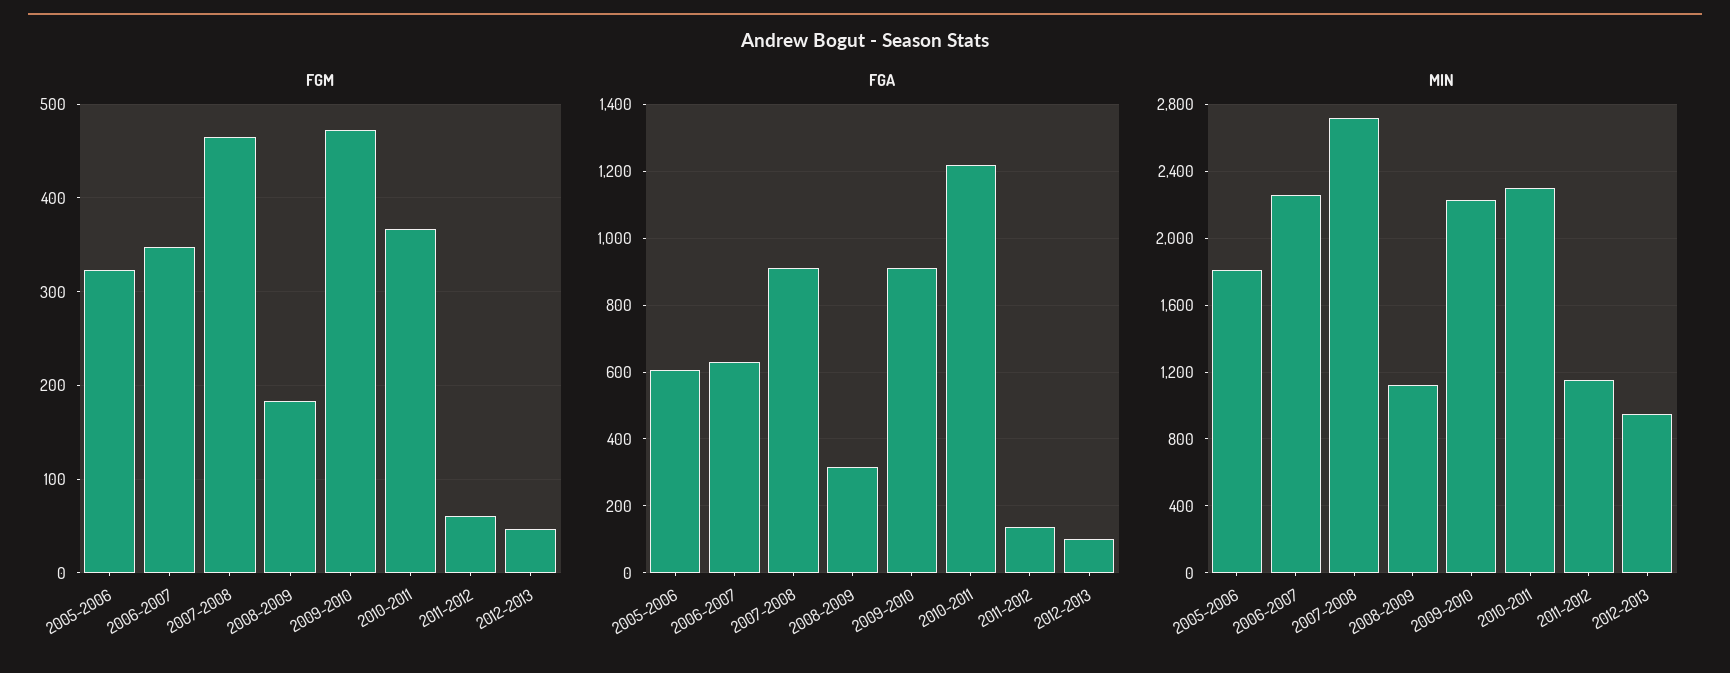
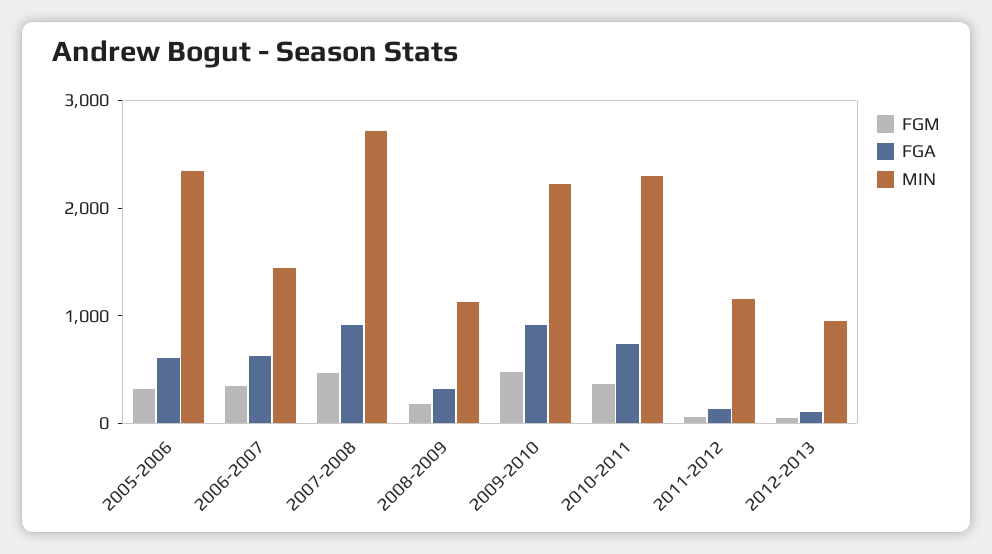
FGA, 2010-2011: 1220 -> 800
MIN, 2005-2006: 1800 -> 2400
MIN, 2006-2007: 2250 -> 1400

